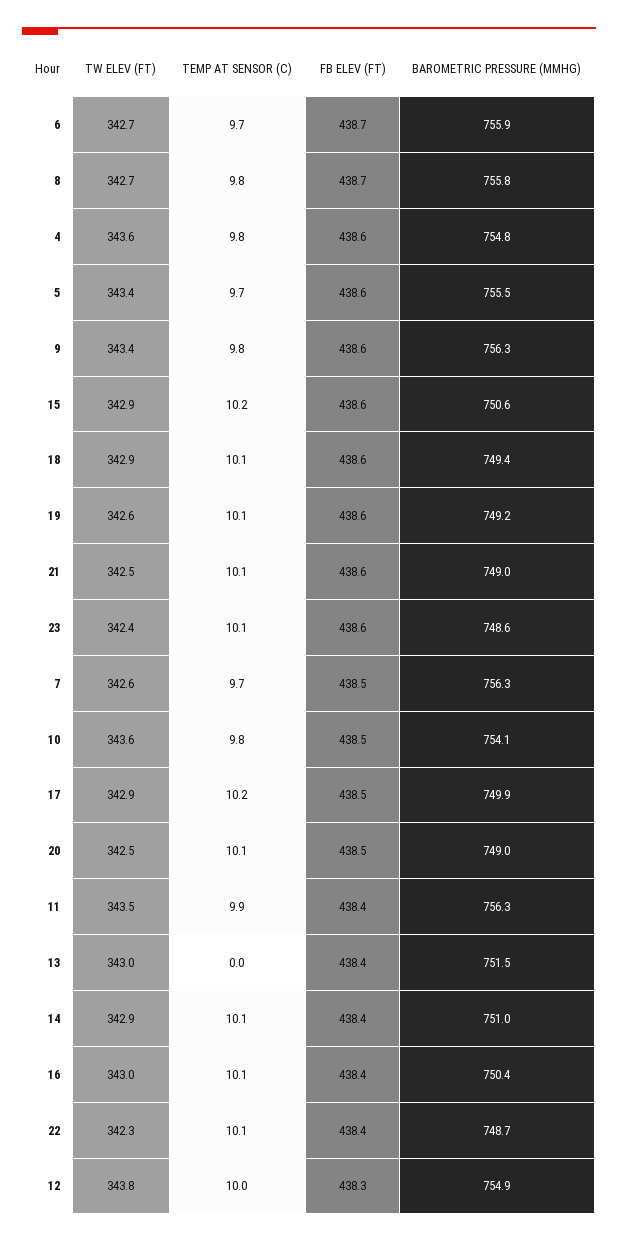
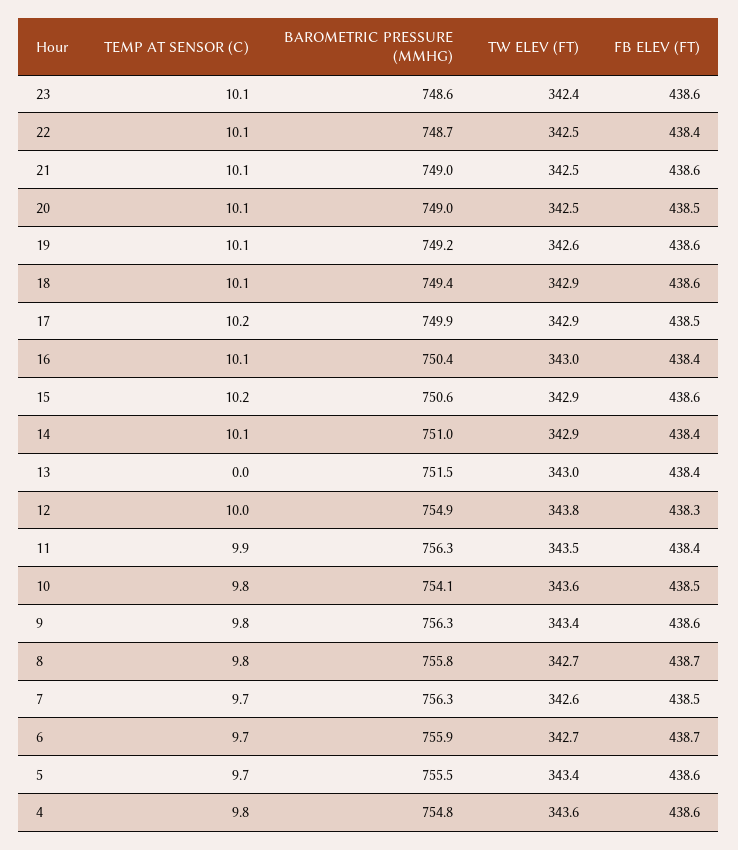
TW ELEV (FT), 22: 342.3 -> 342.5

